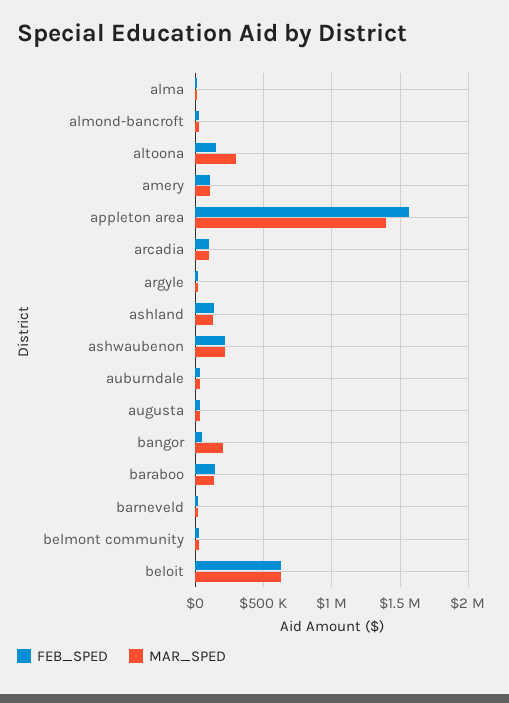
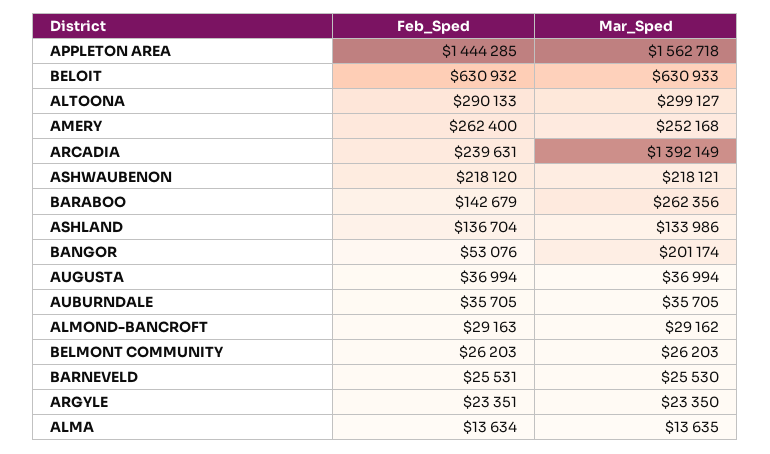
FEB_SPED, altoona: 150000 -> 290133
FEB_SPED, amery: 100000 -> 262400
MAR_SPED, amery: 100000 -> 252168
FEB_SPED, appleton area: 1550000 -> 1444285
MAR_SPED, appleton area: 1400000 -> 1562718
FEB_SPED, arcadia: 100000 -> 239631
MAR_SPED, arcadia: 100000 -> 1392149
MAR_SPED, baraboo: 150000 -> 262356

